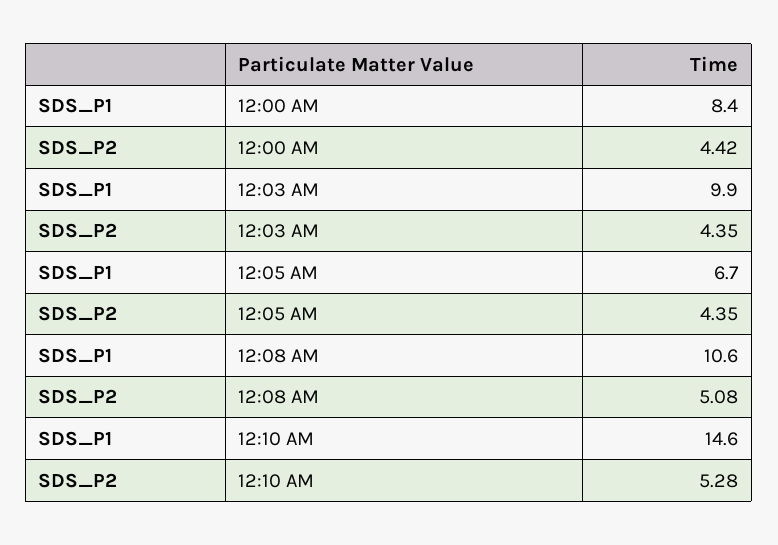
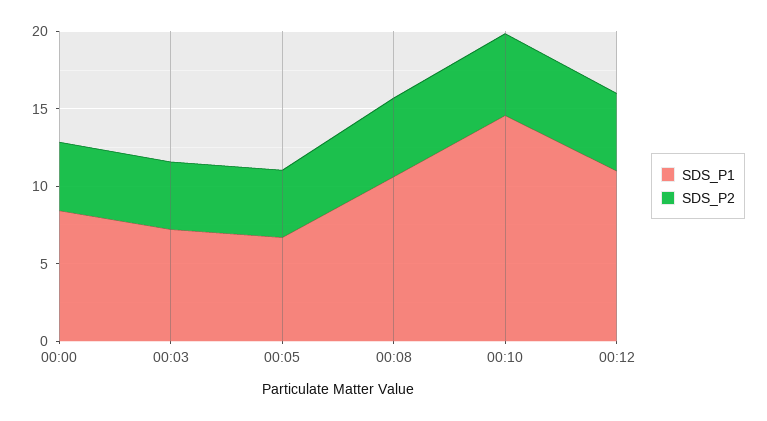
SDS_P1, 12:03 AM: 9.9 -> 7
SDS_P1, 00:12: none -> 11
SDS_P2, 00:12: none -> 5

